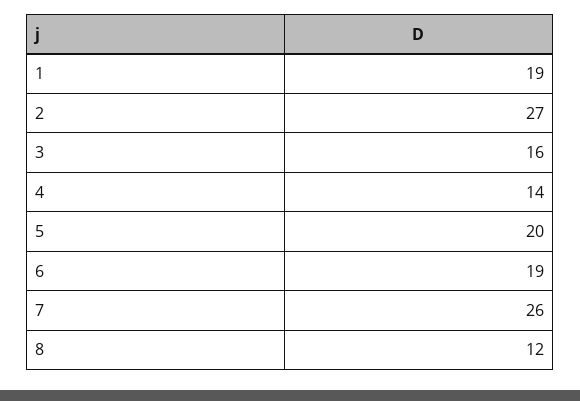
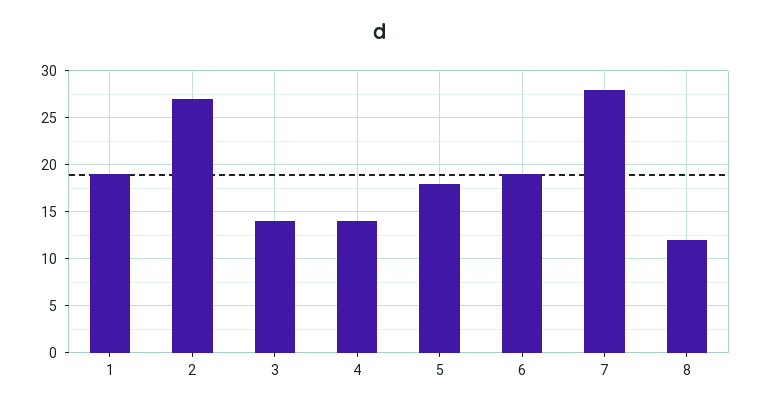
3: 16 -> 14
5: 20 -> 18
7: 26 -> 28

